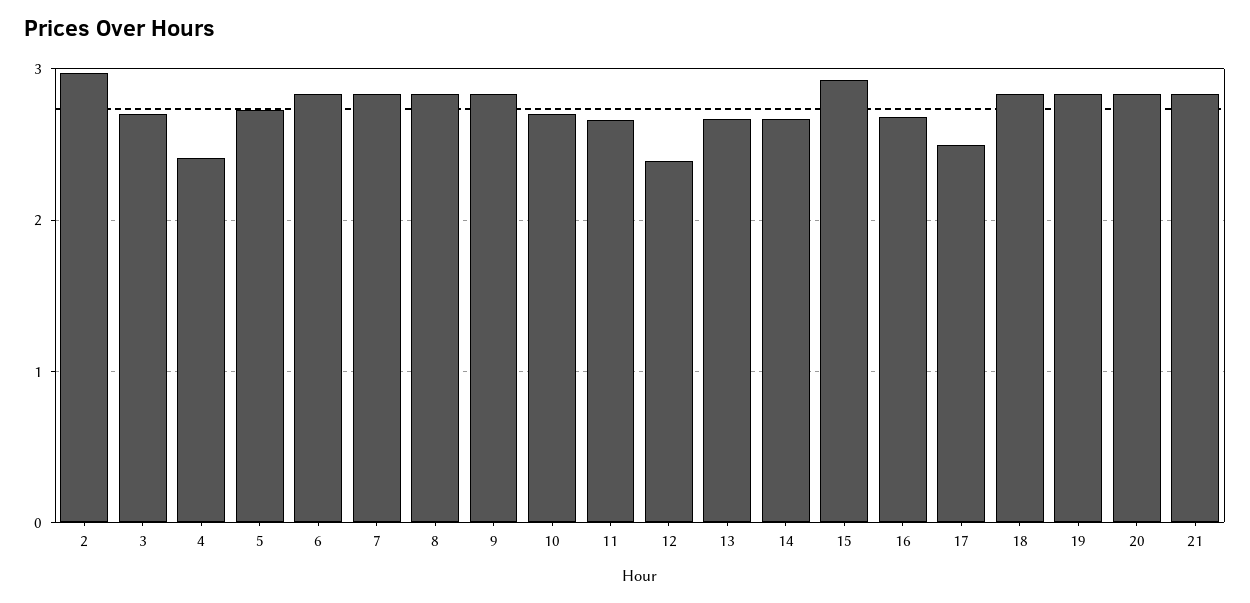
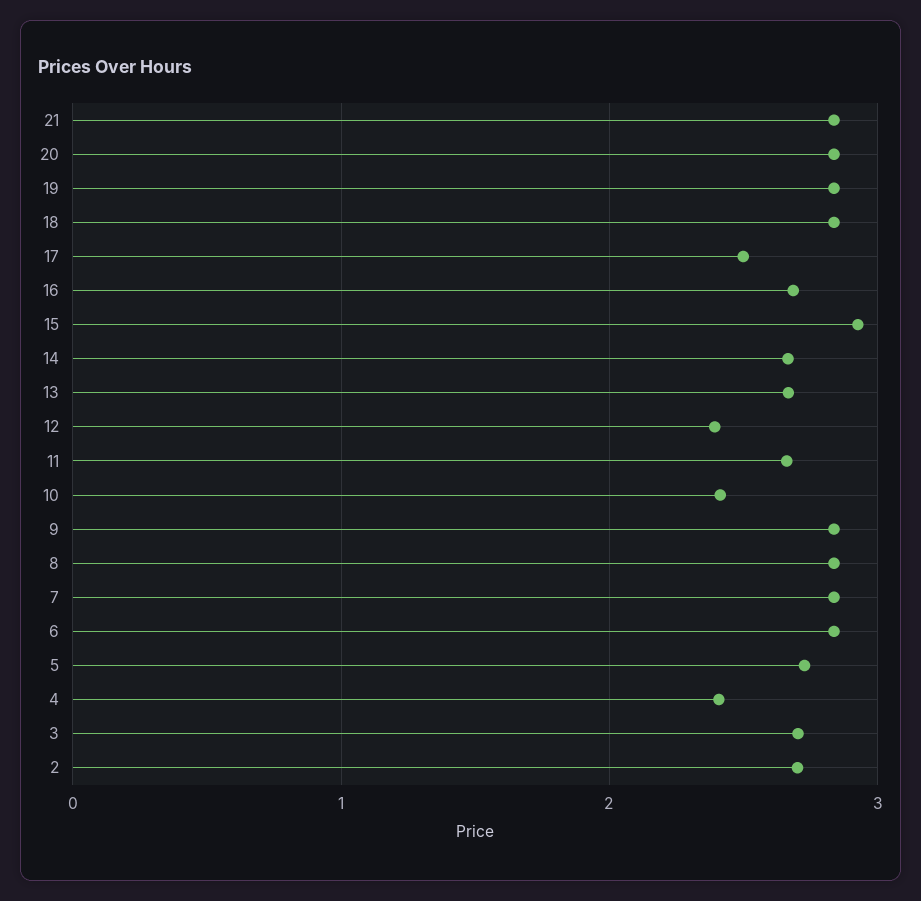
2: 3 -> 2.7
10: 2.7 -> 2.4

